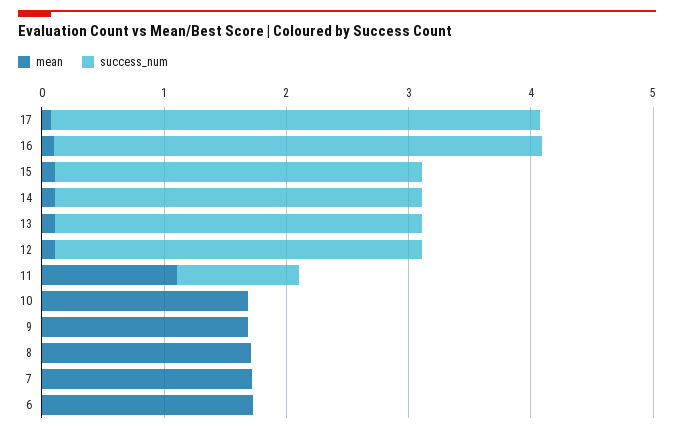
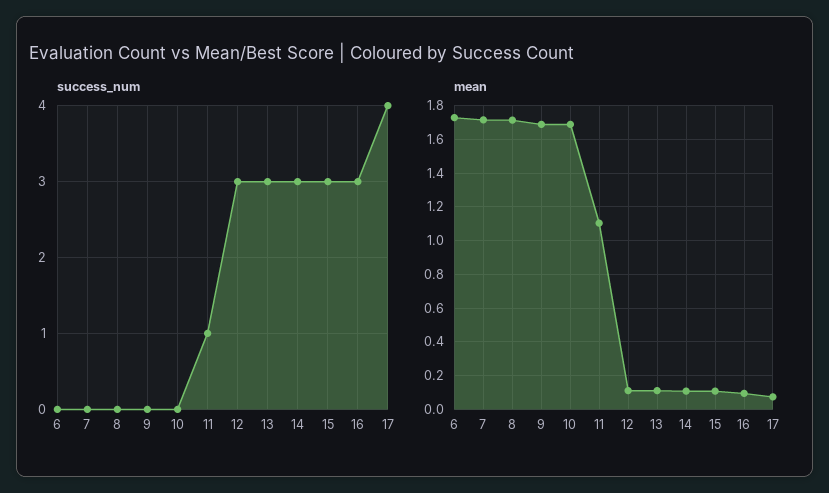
success_num, 16: 4 -> 3

